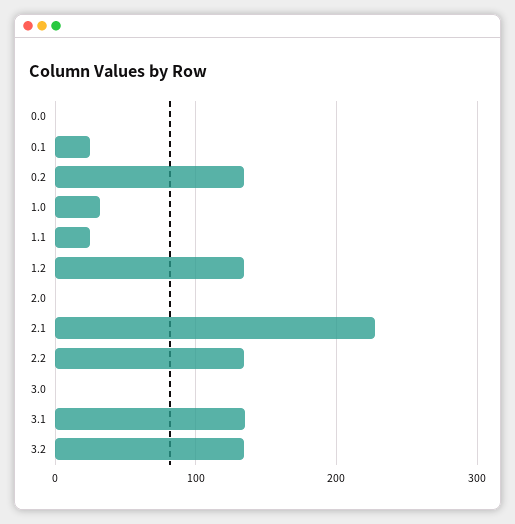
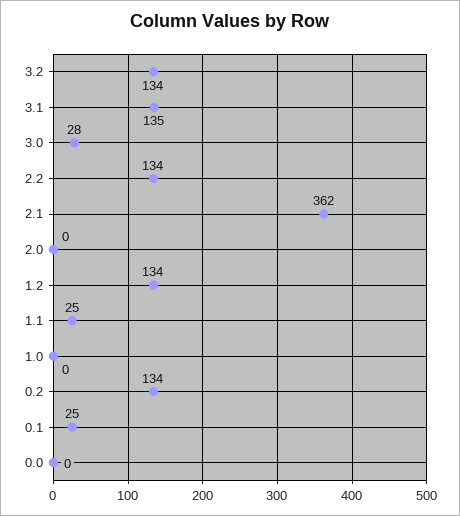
1.0: 30 -> 0
2.1: 230 -> 362
3.0: 0 -> 28

